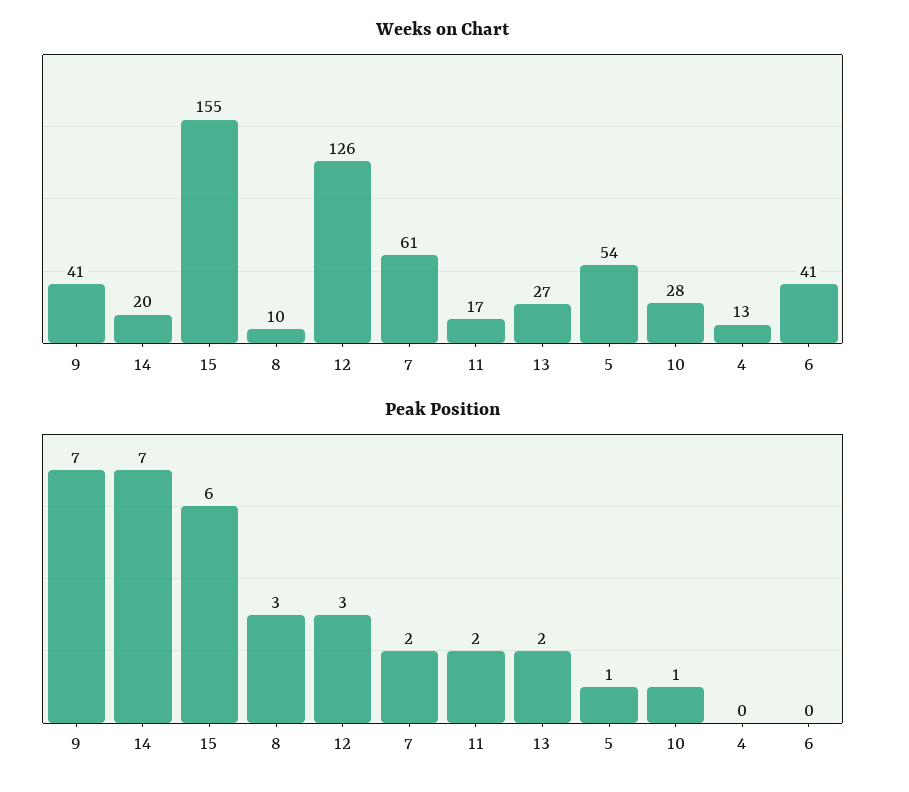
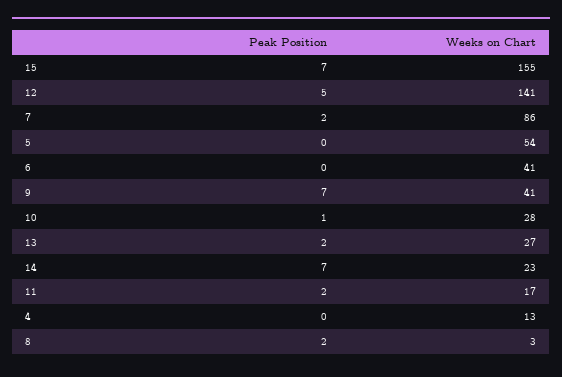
Weeks on Chart, 14: 20 -> 23
Weeks on Chart, 8: 10 -> 3
Weeks on Chart, 12: 126 -> 141
Weeks on Chart, 7: 61 -> 86
Peak Position, 15: 6 -> 7
Peak Position, 8: 3 -> 2
Peak Position, 12: 3 -> 5
Peak Position, 5: 1 -> 0

